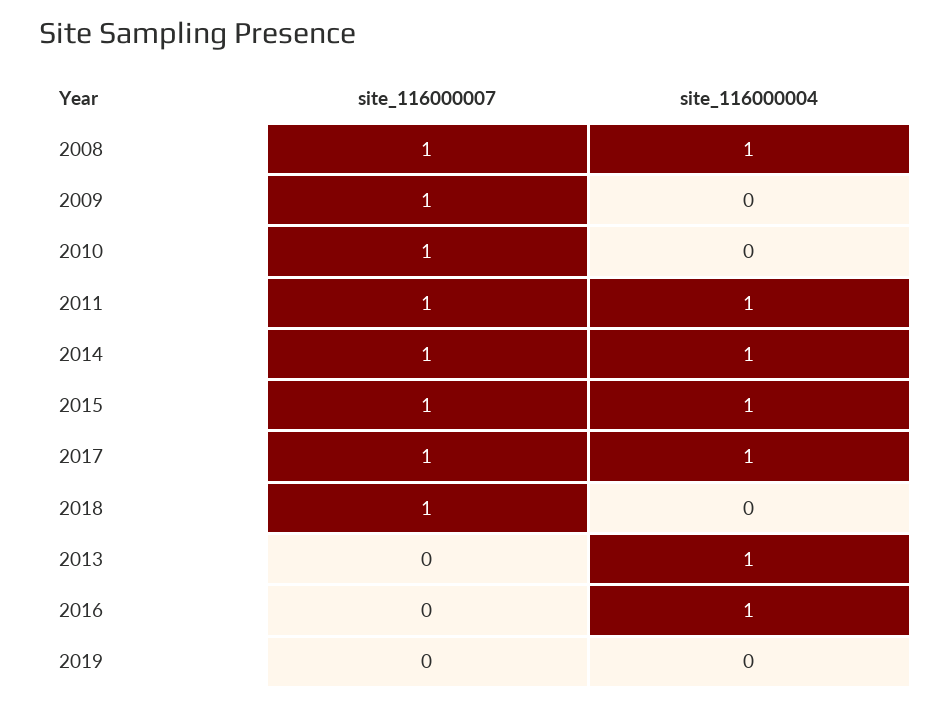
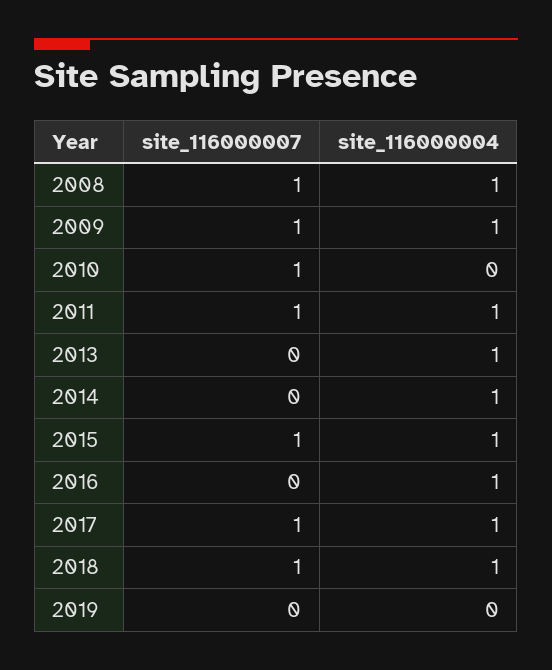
site_116000004, 2009: 0 -> 1
site_116000007, 2014: 1 -> 0
site_116000004, 2018: 0 -> 1

